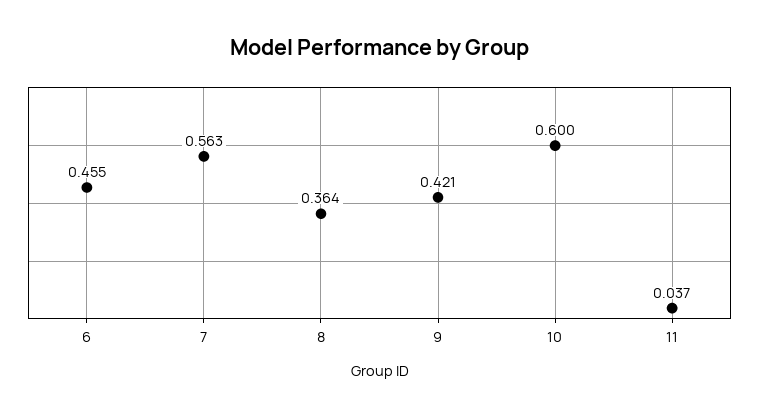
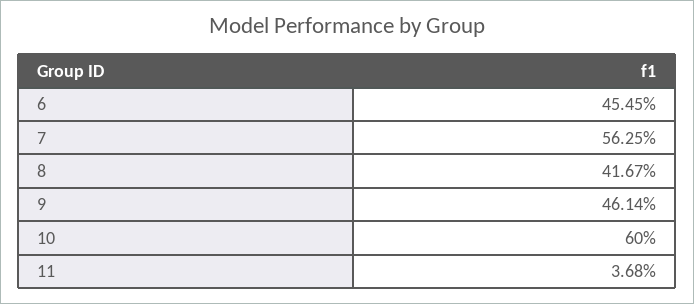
8: 0.364 -> 0.4167
9: 0.421 -> 0.4614

